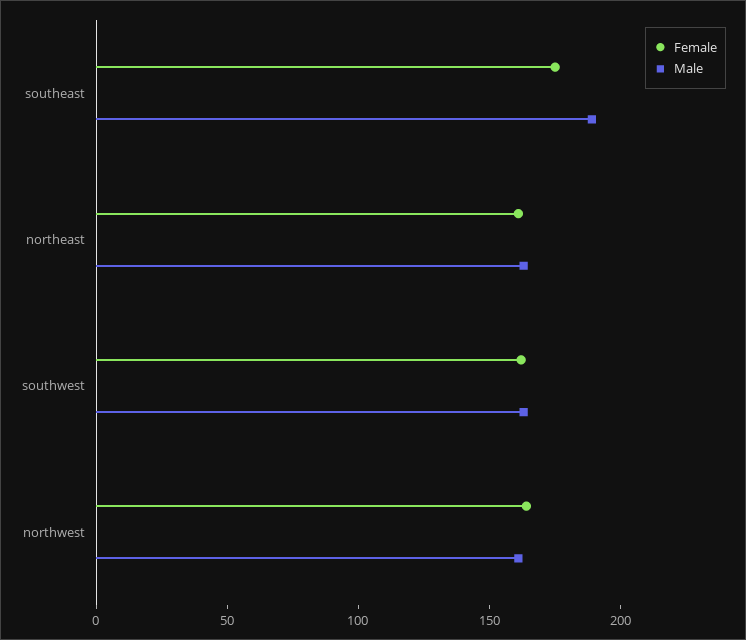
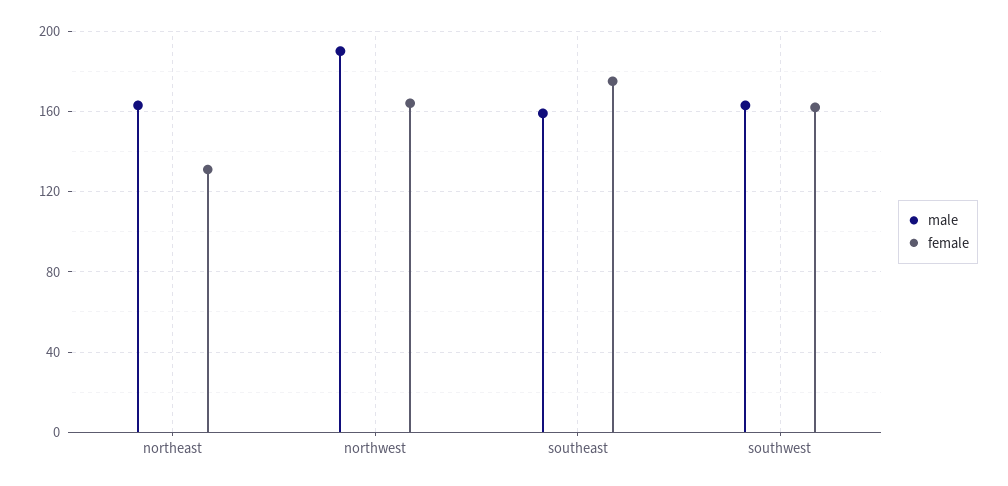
Male, southeast: 190 -> 160
Female, northeast: 160 -> 130
Male, northwest: 160 -> 190

